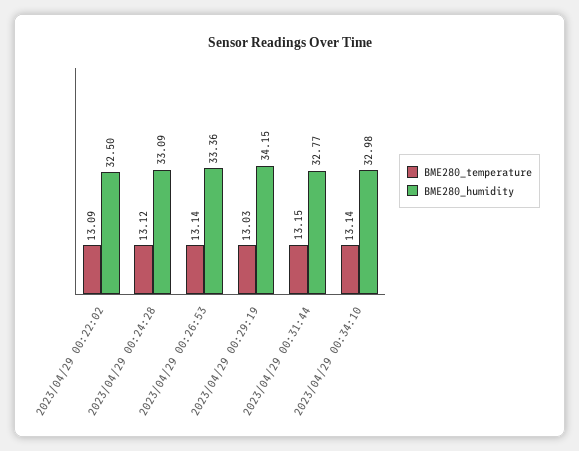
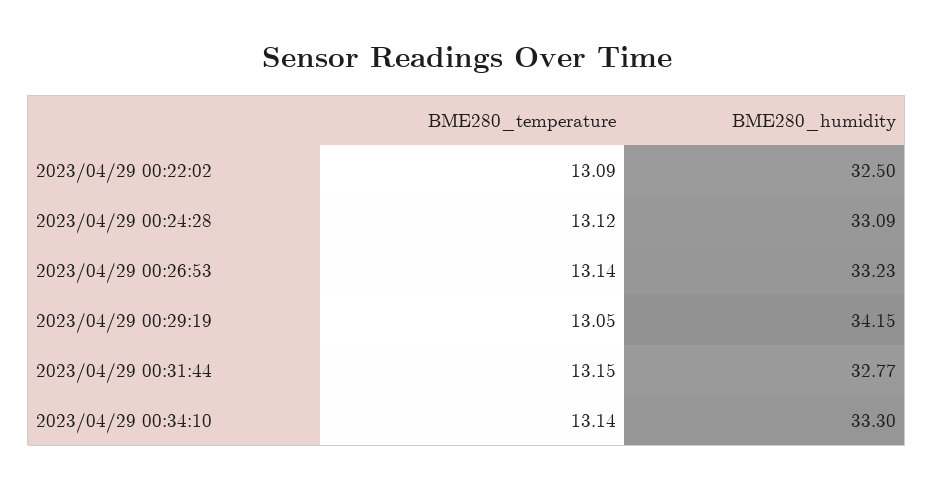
BME280_humidity, 2023/04/29 00:26:53: 33.36 -> 33.23
BME280_temperature, 2023/04/29 00:29:19: 13.03 -> 13.05
BME280_humidity, 2023/04/29 00:34:10: 32.98 -> 33.3

